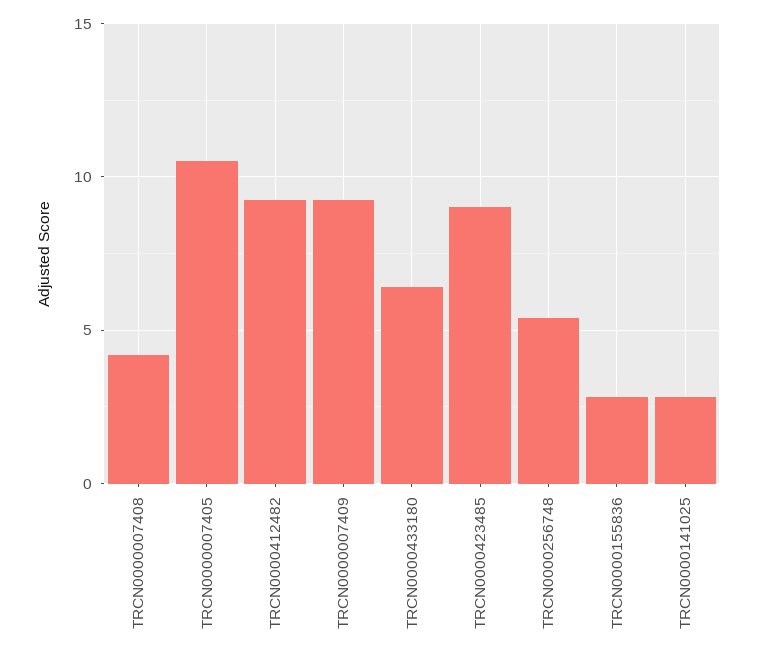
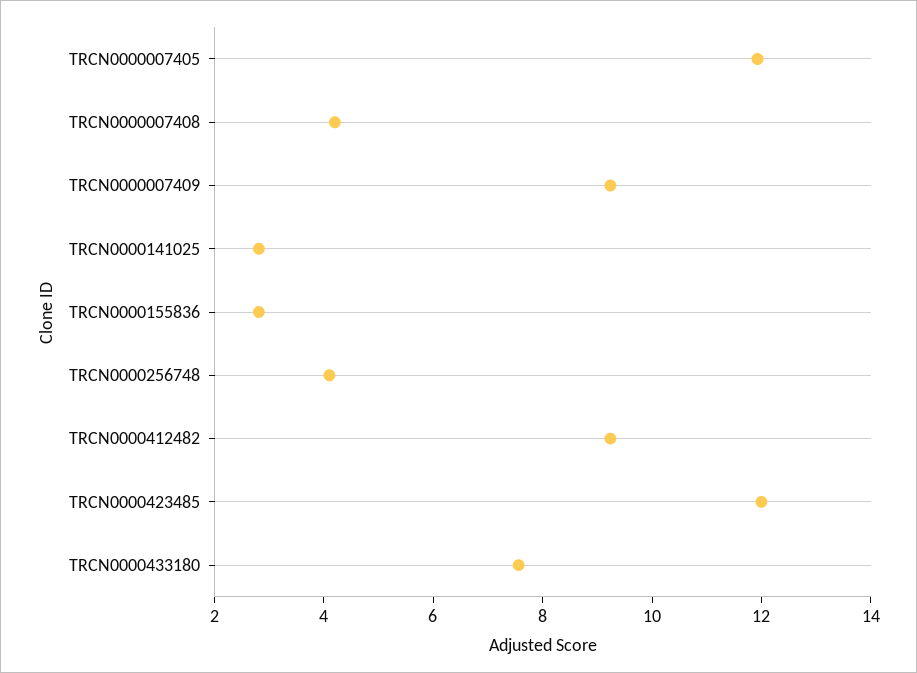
TRCN0000007405: 10.5 -> 12
TRCN0000433180: 6.5 -> 7.5
TRCN0000423485: 9 -> 12
TRCN0000256748: 5.5 -> 4

